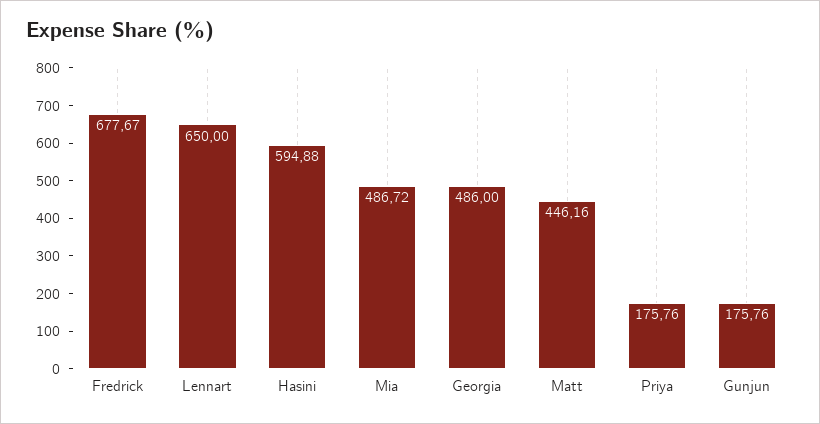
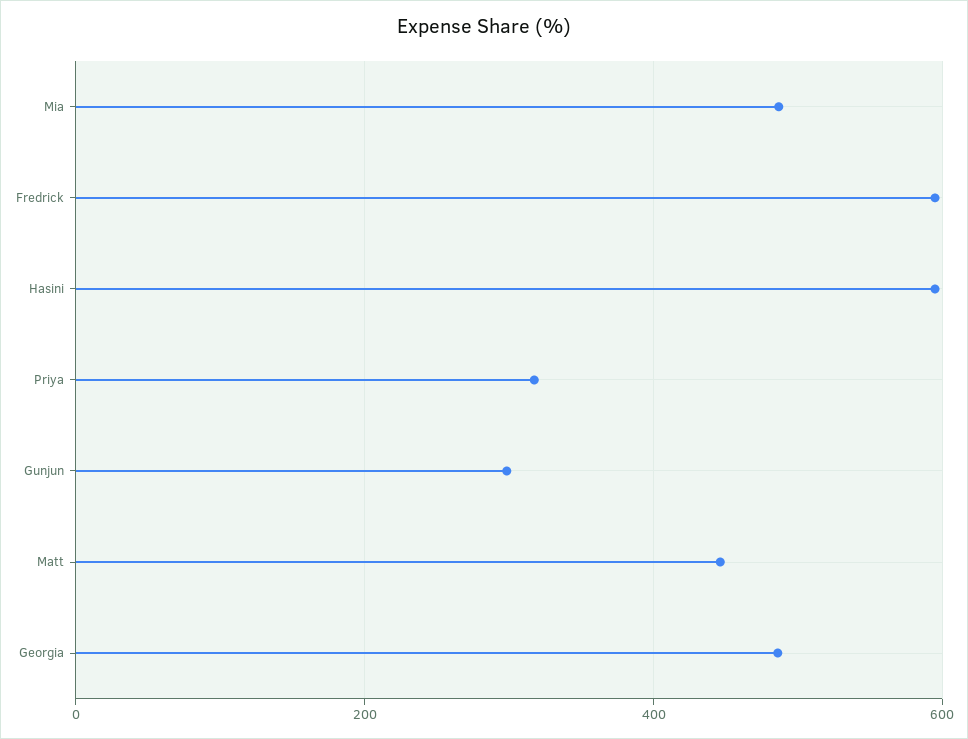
Fredrick: 677.67 -> 600
Lennart: 650 -> none
Priya: 175.76 -> 320
Gunjun: 175.76 -> 300

